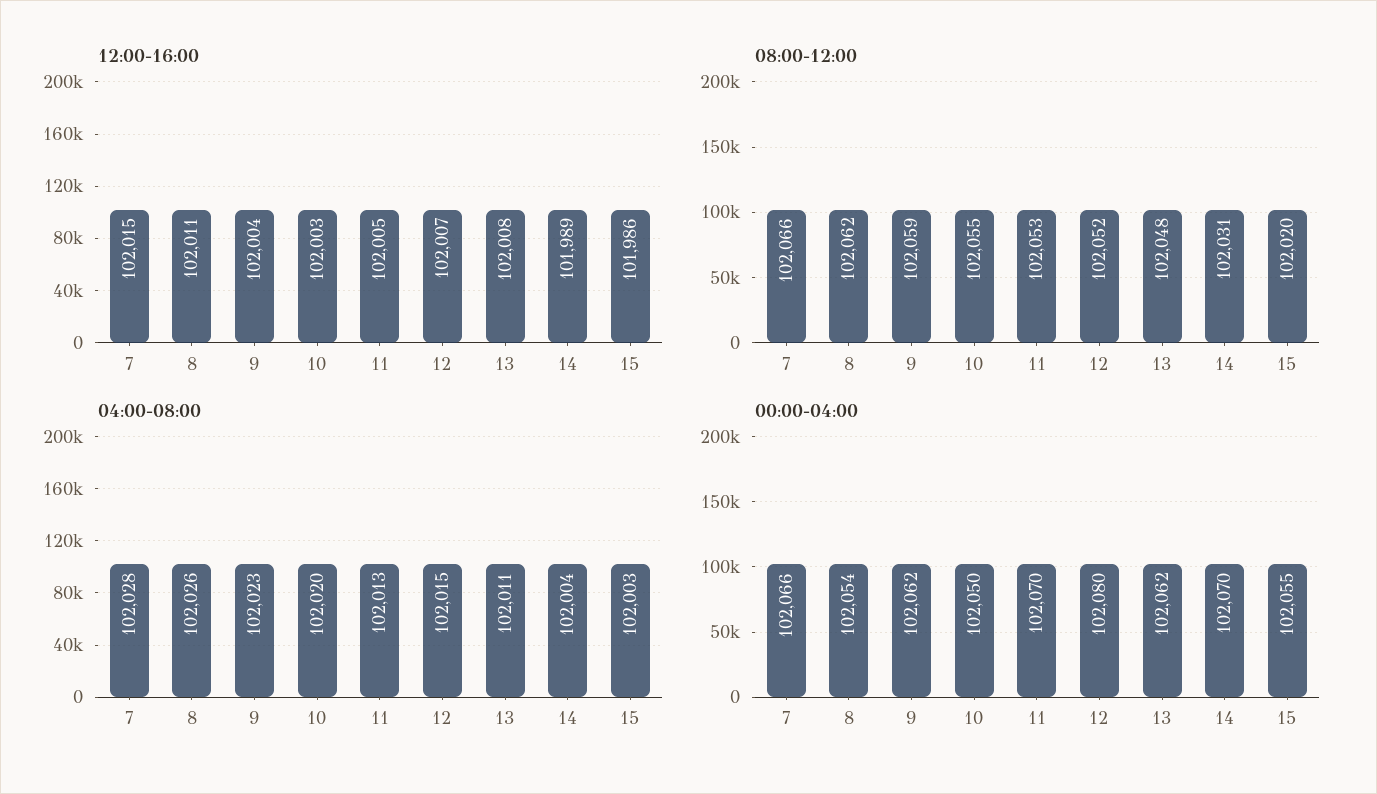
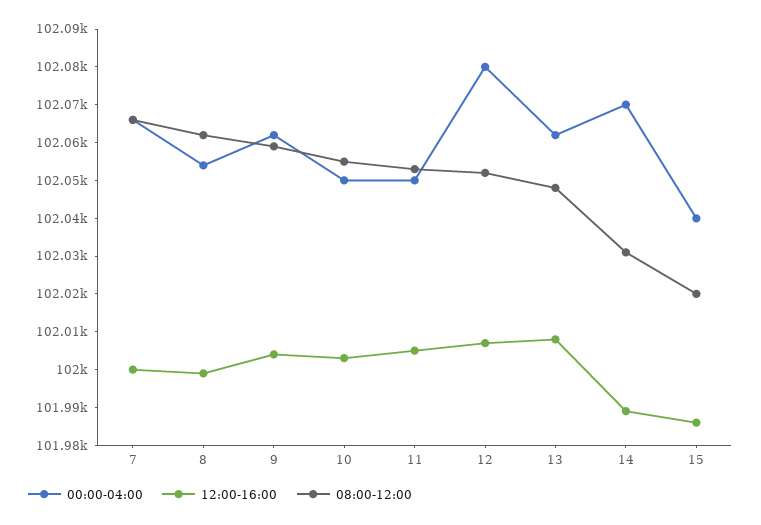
12:00-16:00, 7: 102015 -> 102000
12:00-16:00, 8: 102011 -> 102000
04:00-08:00, 7: 102028 -> none
04:00-08:00, 8: 102026 -> none
04:00-08:00, 9: 102023 -> none
04:00-08:00, 10: 102020 -> none
04:00-08:00, 11: 102013 -> none
04:00-08:00, 12: 102015 -> none
04:00-08:00, 13: 102011 -> none
04:00-08:00, 14: 102004 -> none
04:00-08:00, 15: 102003 -> none
00:00-04:00, 11: 102070 -> 102050
00:00-04:00, 15: 102055 -> 102040

